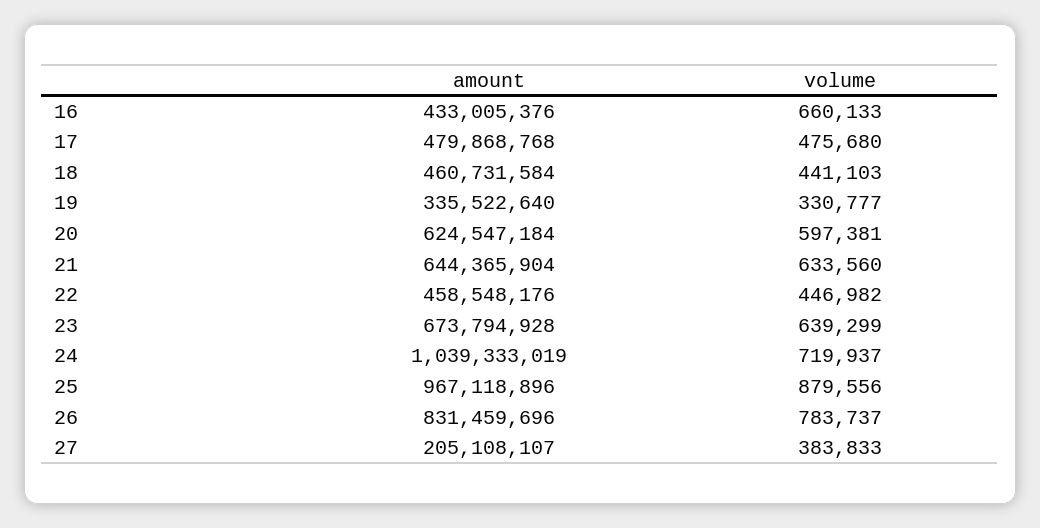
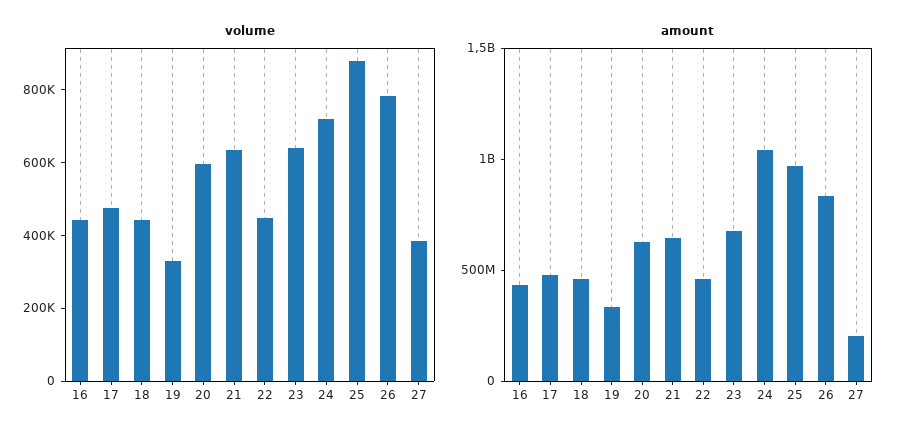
volume, 16: 660133 -> 450000

